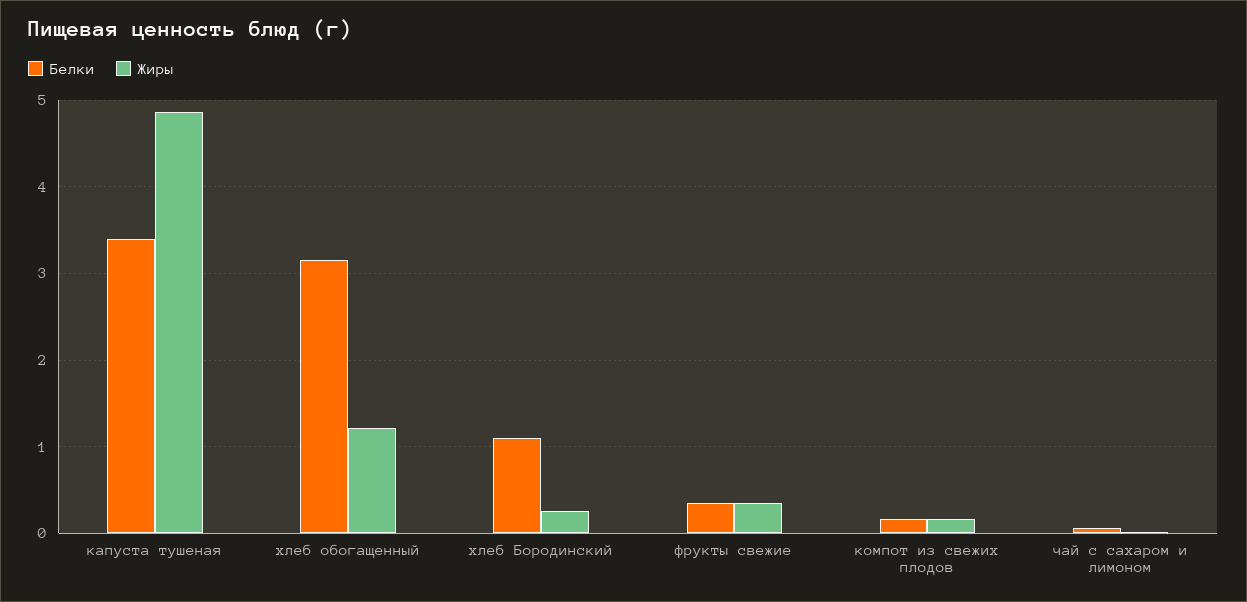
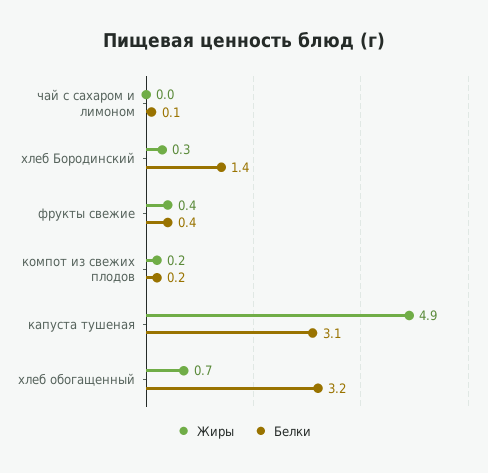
Белки, капуста тушеная: 3.4 -> 3.1
Жиры, хлеб обогащенный: 1.2 -> 0.7
Белки, хлеб Бородинский: 1.1 -> 1.4

